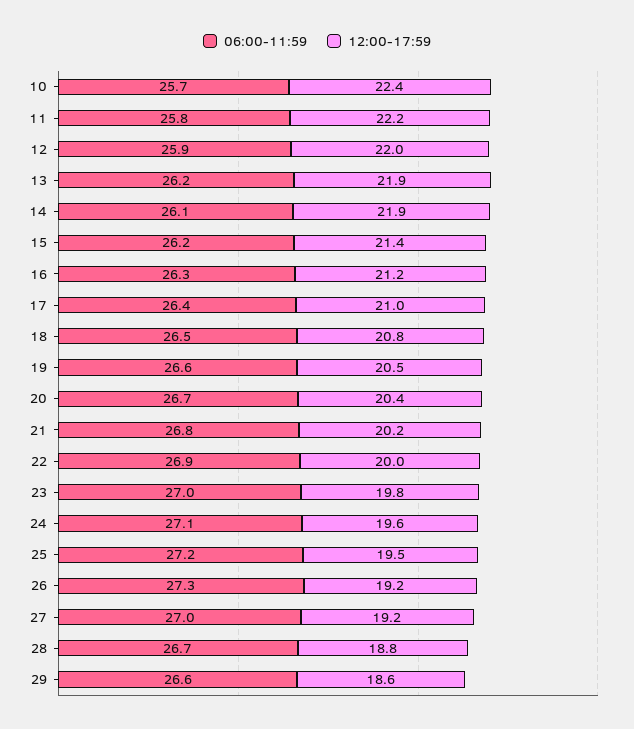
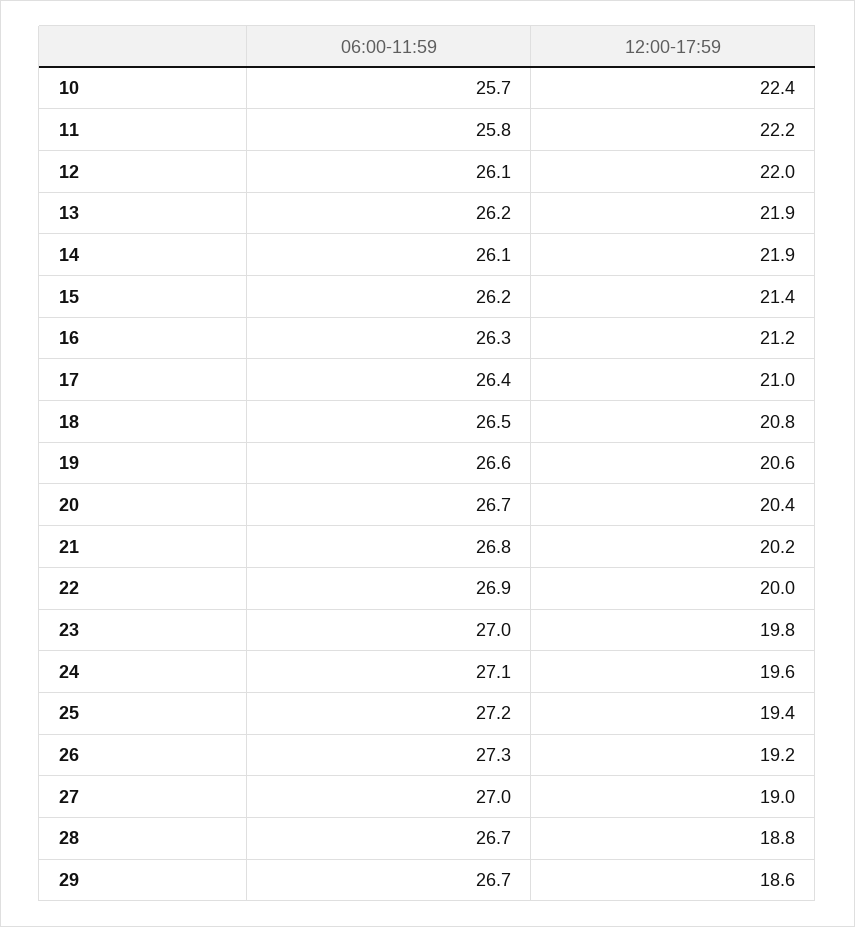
06:00-11:59, 12: 25.9 -> 26.1
12:00-17:59, 19: 20.5 -> 20.6
12:00-17:59, 25: 19.5 -> 19.4
12:00-17:59, 27: 19.2 -> 19
06:00-11:59, 29: 26.6 -> 26.7

